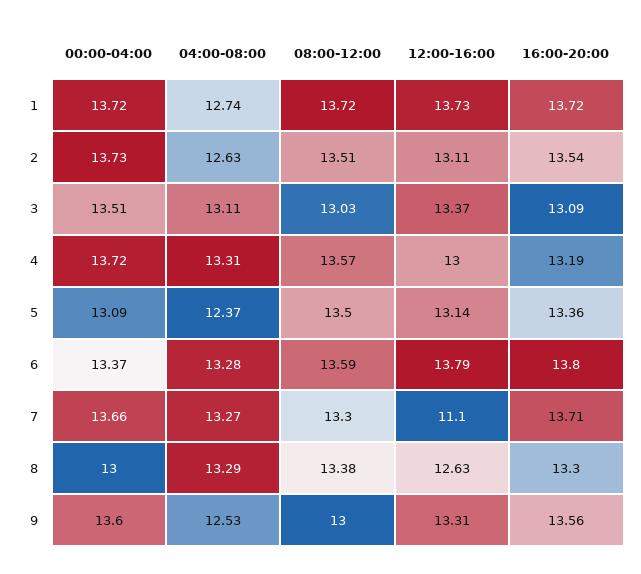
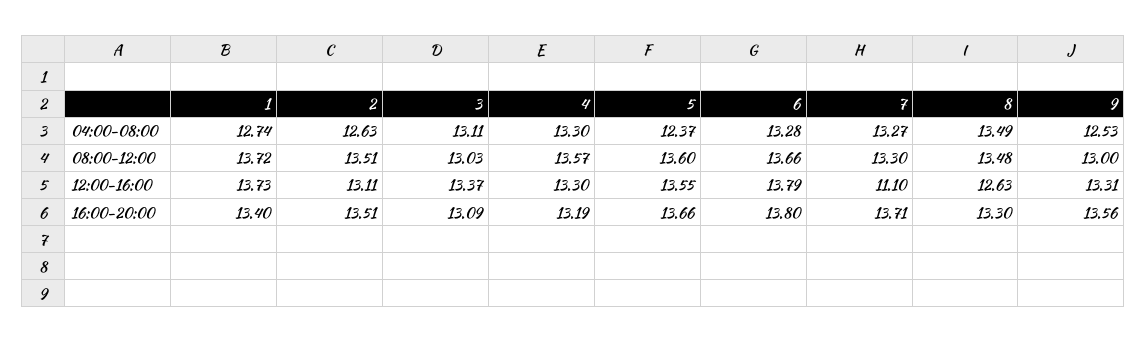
00:00-04:00, 1: 13.72 -> none
16:00-20:00, 1: 13.72 -> 13.4
00:00-04:00, 2: 13.73 -> none
16:00-20:00, 2: 13.54 -> 13.51
00:00-04:00, 3: 13.51 -> none
00:00-04:00, 4: 13.72 -> none
04:00-08:00, 4: 13.31 -> 13.3
12:00-16:00, 4: 13 -> 13.3
00:00-04:00, 5: 13.09 -> none
08:00-12:00, 5: 13.5 -> 13.6
12:00-16:00, 5: 13.14 -> 13.55
16:00-20:00, 5: 13.36 -> 13.66
00:00-04:00, 6: 13.37 -> none
08:00-12:00, 6: 13.59 -> 13.66
00:00-04:00, 7: 13.66 -> none
00:00-04:00, 8: 13 -> none
04:00-08:00, 8: 13.29 -> 13.49
08:00-12:00, 8: 13.38 -> 13.48
00:00-04:00, 9: 13.6 -> none

